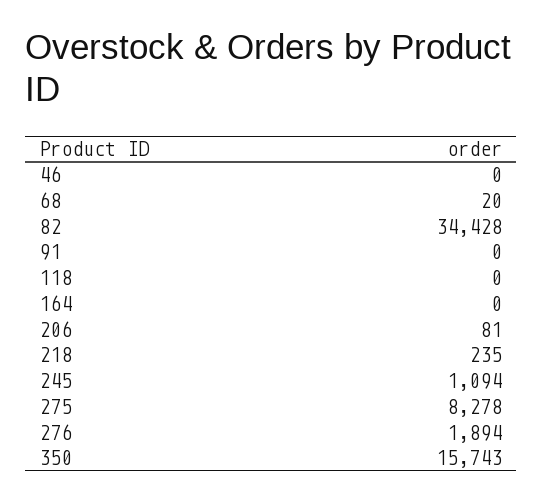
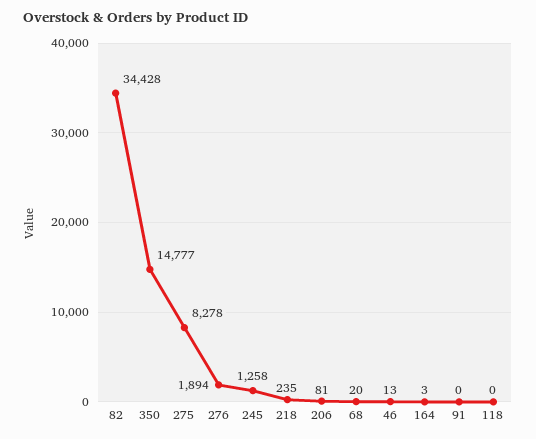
46: 0 -> 13
164: 0 -> 3
245: 1094 -> 1258
350: 15743 -> 14777

